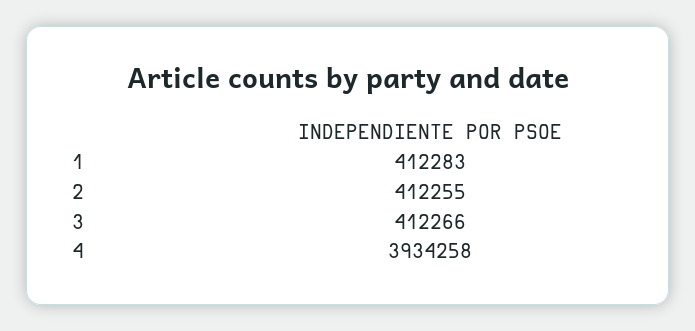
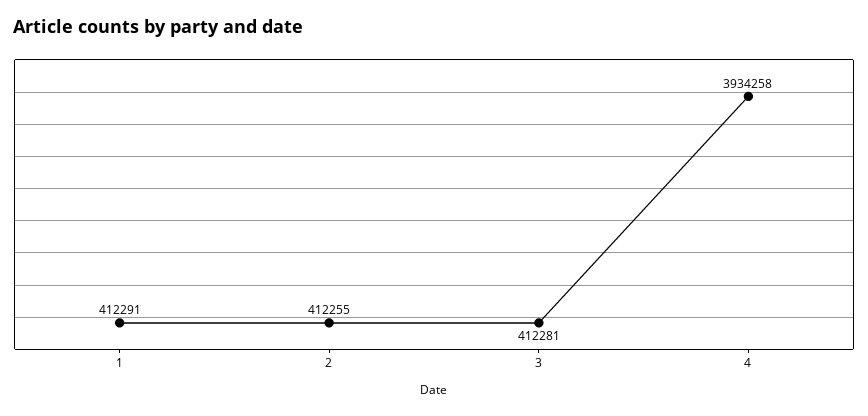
1: 412283 -> 412291
3: 412266 -> 412281

